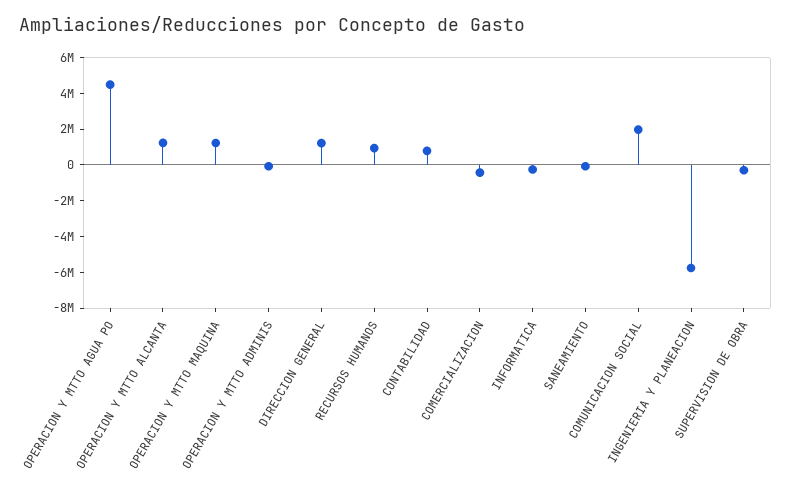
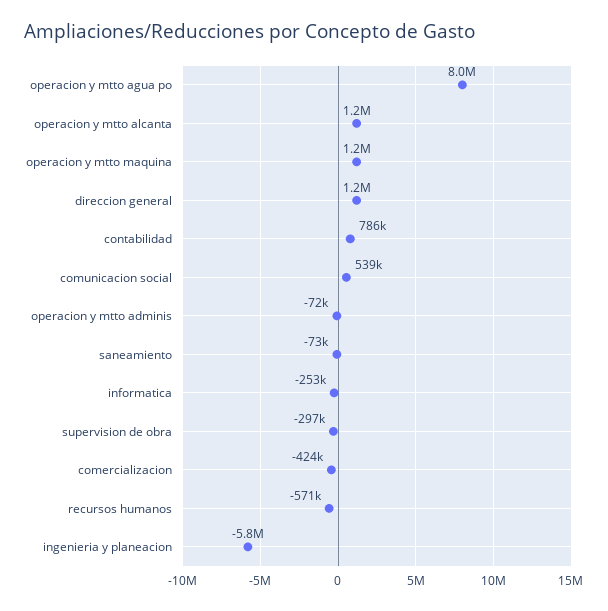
OPERACION Y MTTO AGUA PO: 4500000 -> 8000000
RECURSOS HUMANOS: 1000000 -> -571000
COMUNICACION SOCIAL: 2000000 -> 539000

